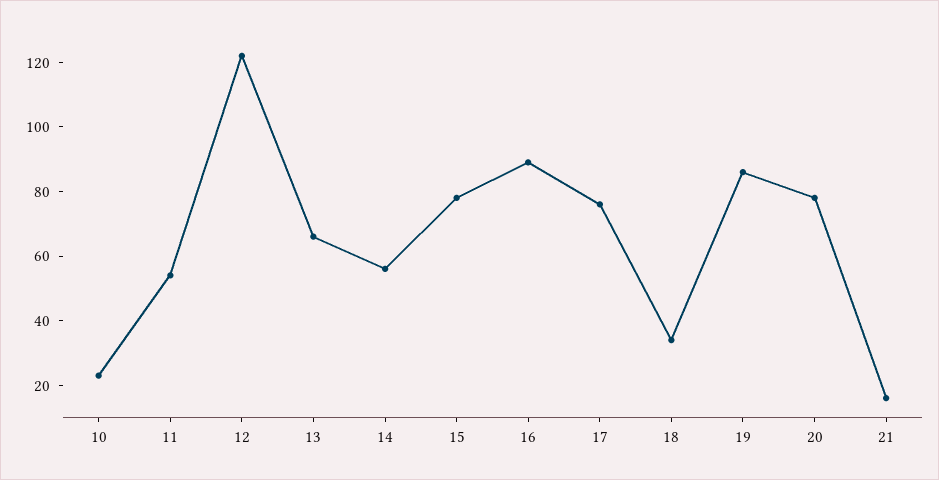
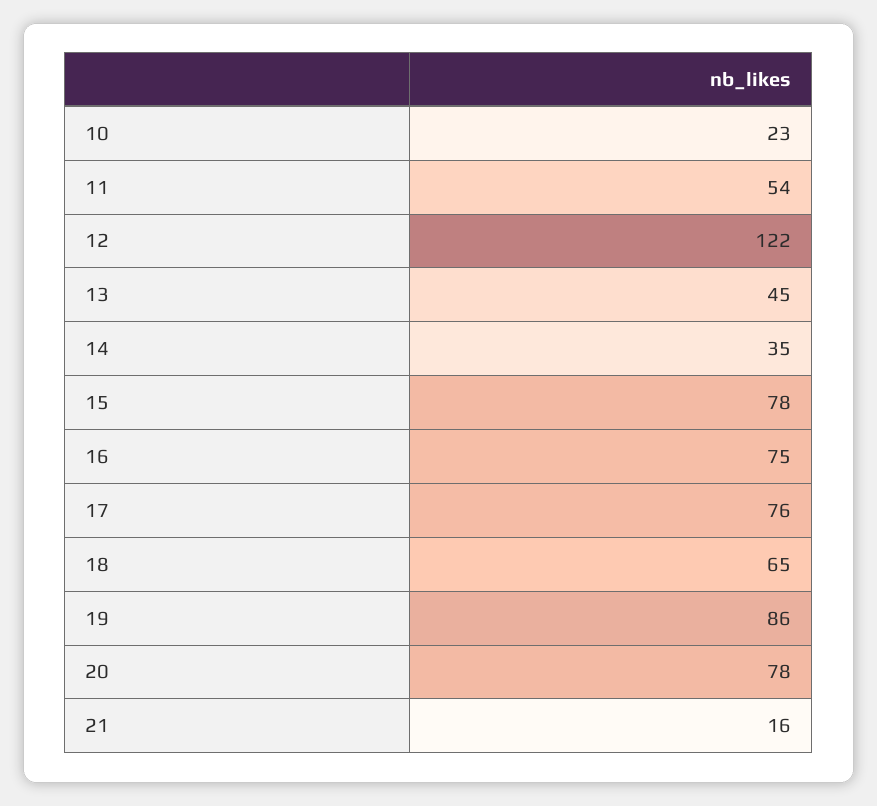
13: 65 -> 45
14: 55 -> 35
16: 90 -> 75
18: 35 -> 65

